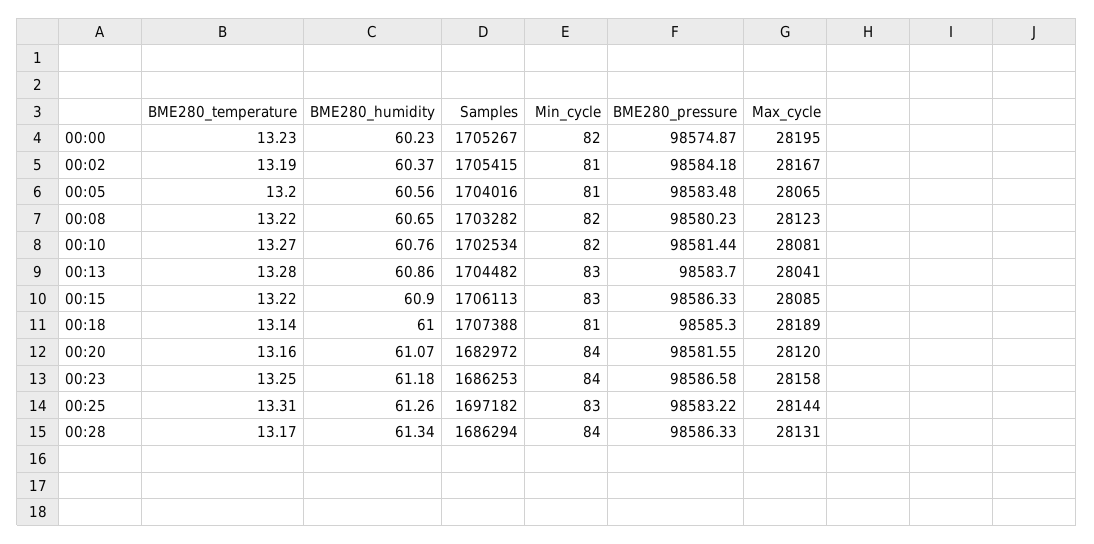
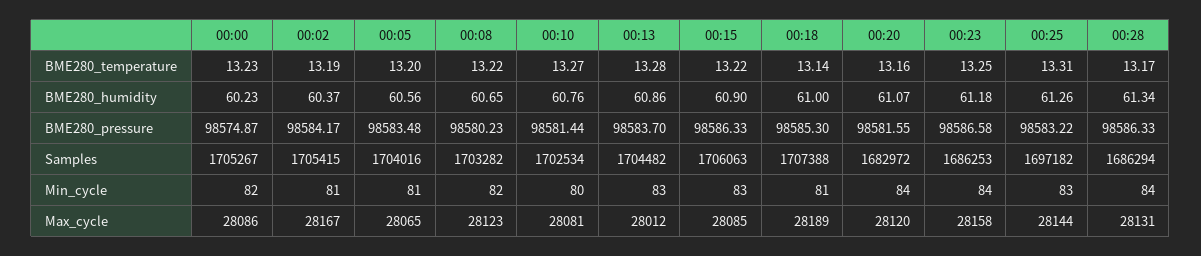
Max_cycle, 00:00: 28195 -> 28086
BME280_pressure, 00:02: 98584.18 -> 98584.17
Min_cycle, 00:10: 82 -> 80
Max_cycle, 00:13: 28041 -> 28012
Samples, 00:15: 1706113 -> 1706063

